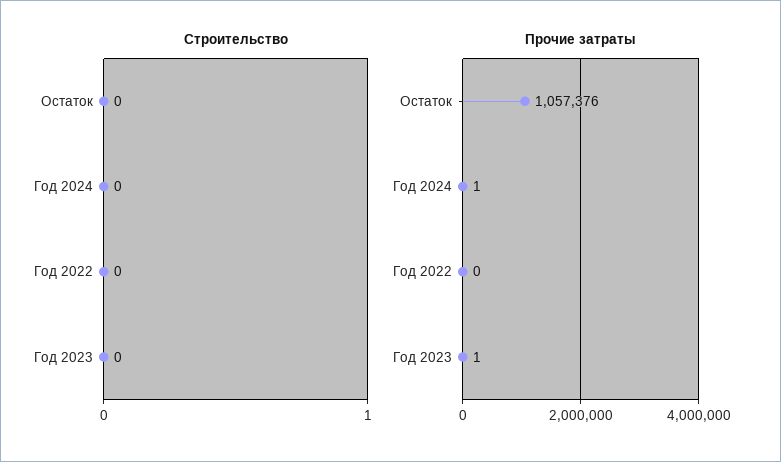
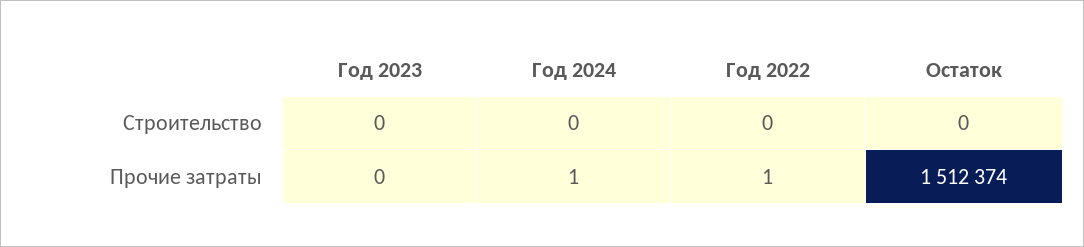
Прочие затраты, Остаток: 1057376 -> 1512374
Прочие затраты, Год 2022: 0 -> 1
Прочие затраты, Год 2023: 1 -> 0

